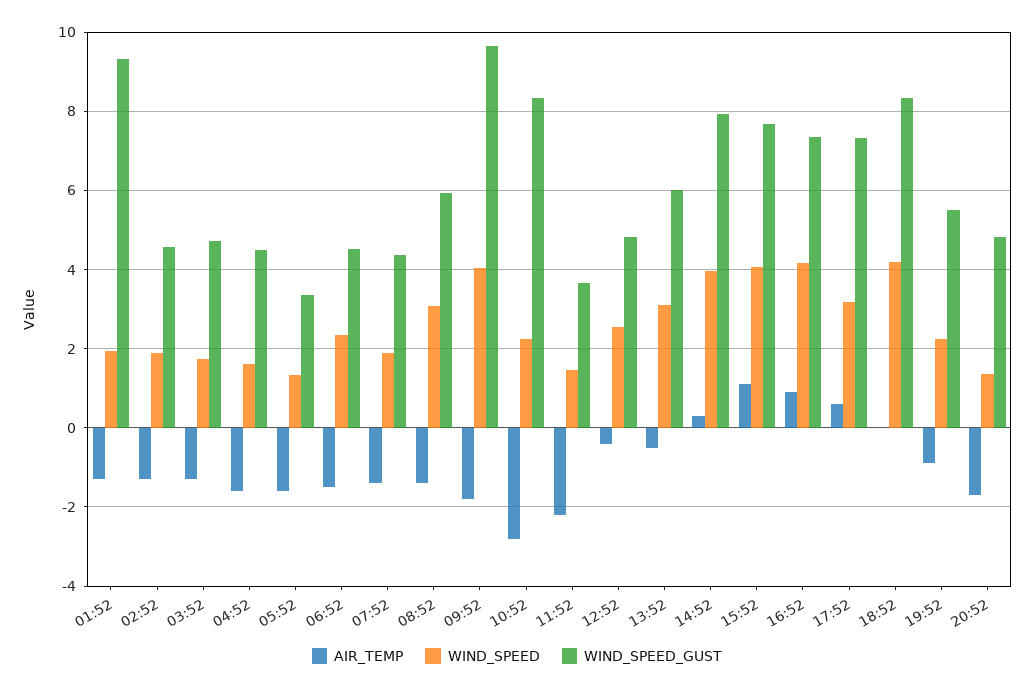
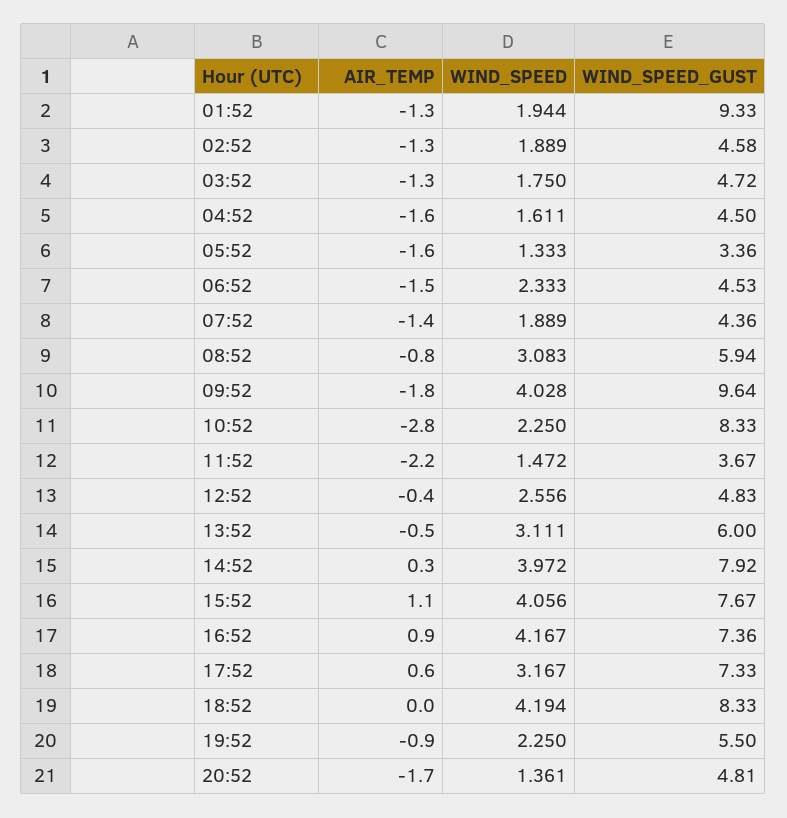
AIR_TEMP, 08:52: -1.4 -> -0.8

